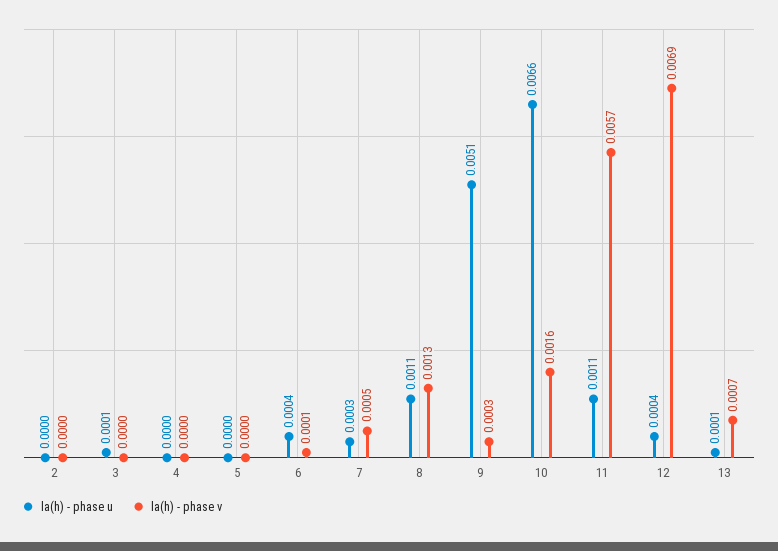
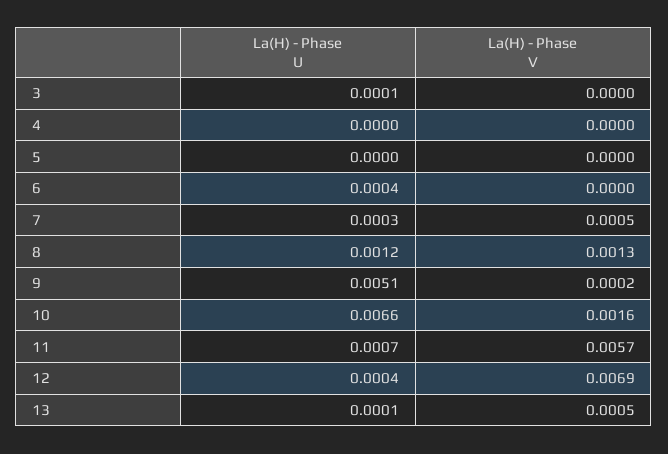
la(h) - phase u, 2: 0 -> none
la(h) - phase v, 2: 0 -> none
la(h) - phase v, 6: 0.0001 -> 0
la(h) - phase u, 8: 0.0011 -> 0.0012
la(h) - phase v, 9: 0.0003 -> 0.0002
la(h) - phase u, 11: 0.0011 -> 0.0007
la(h) - phase v, 13: 0.0007 -> 0.0005

